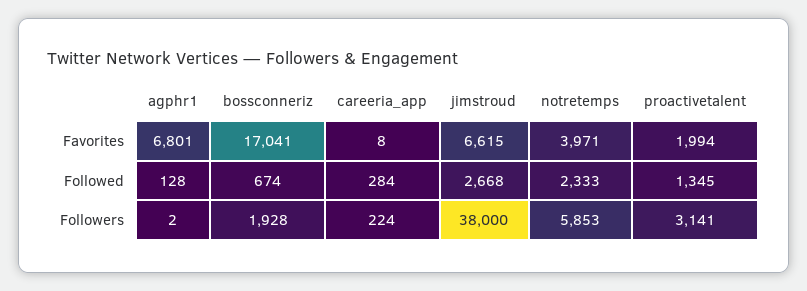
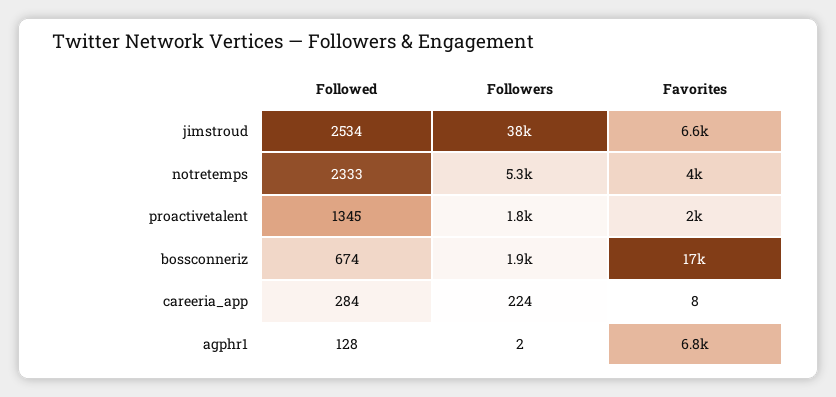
jimstroud, Followed: 2668 -> 2534
notretemps, Followers: 5853 -> 5300
proactivetalent, Followers: 3141 -> 1800

